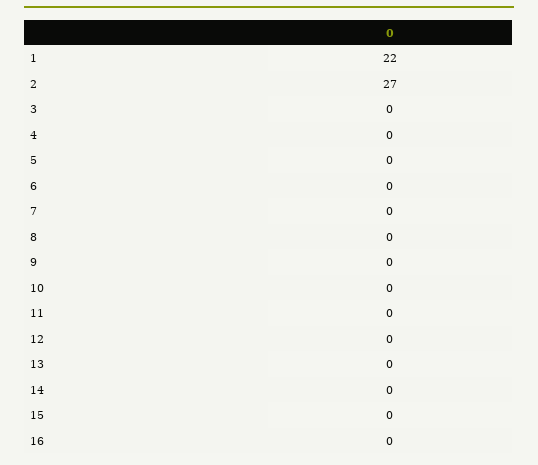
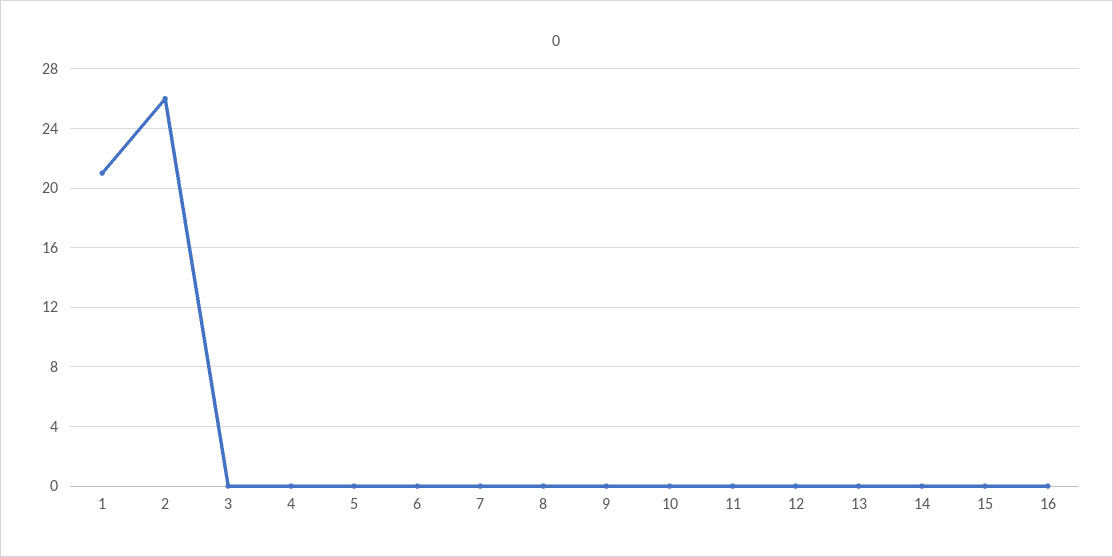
1: 22 -> 21
2: 27 -> 26

